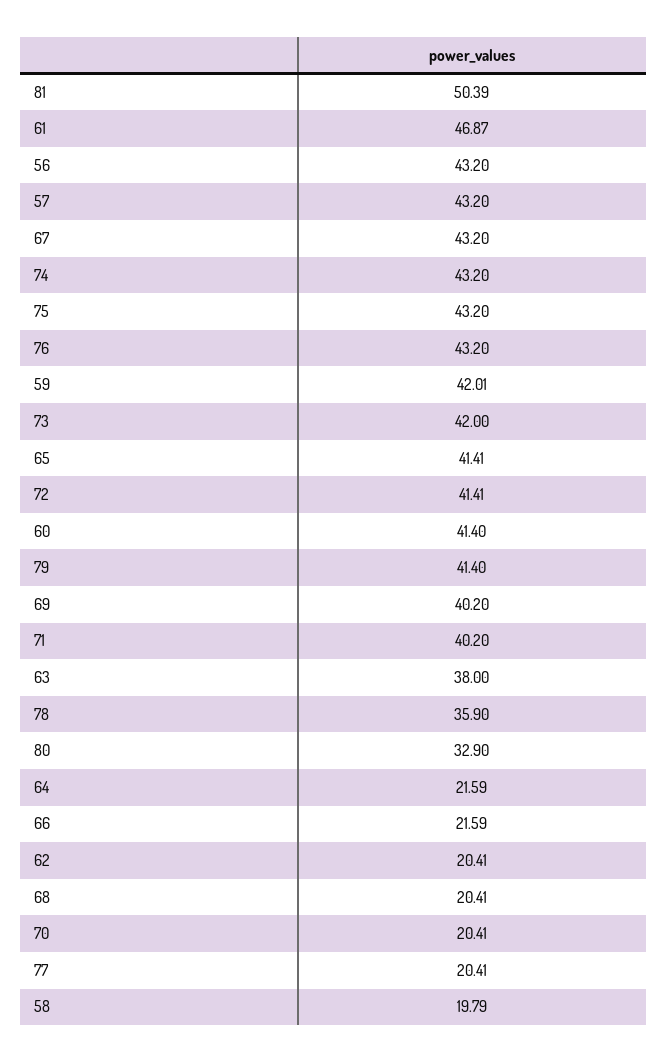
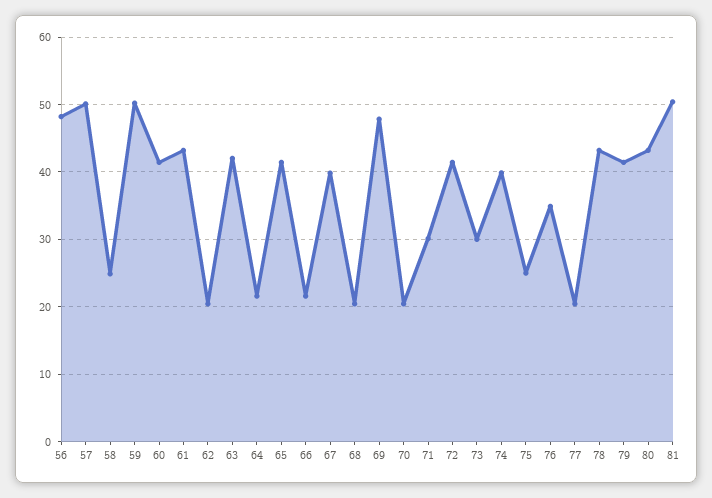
61: 46.87 -> 43
56: 43.2 -> 48
57: 43.2 -> 50
67: 43.2 -> 40
74: 43.2 -> 40
75: 43.2 -> 25
76: 43.2 -> 35
59: 42.01 -> 50
73: 42 -> 30
69: 40.2 -> 48
71: 40.2 -> 30
63: 38 -> 42
78: 35.9 -> 43
80: 32.9 -> 43
58: 19.79 -> 25

